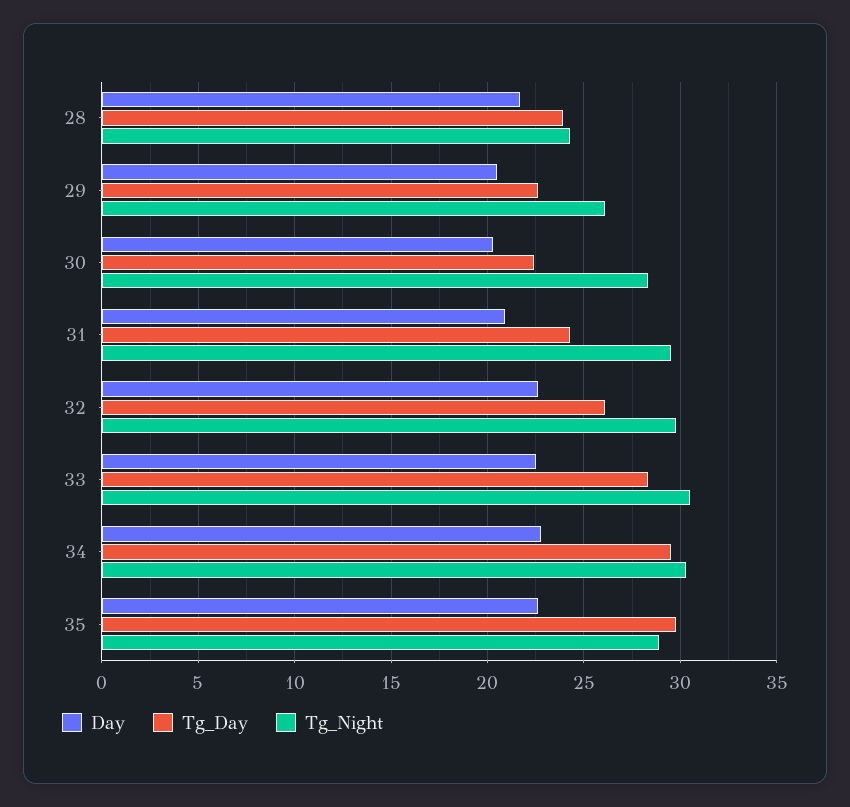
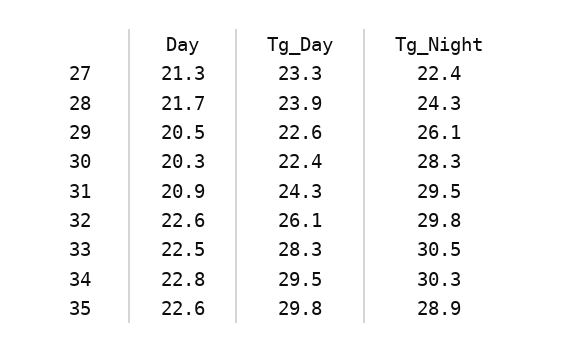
Day, 27: none -> 21.3
Tg_Day, 27: none -> 23.3
Tg_Night, 27: none -> 22.4

